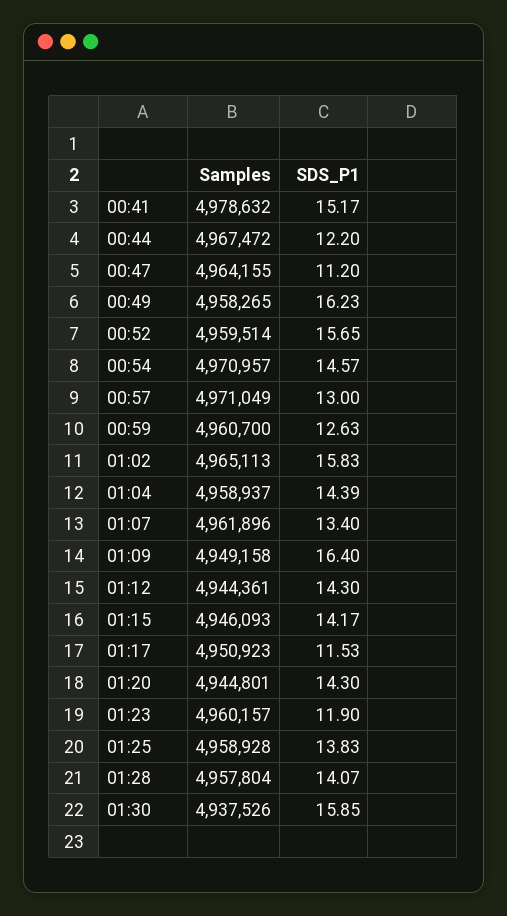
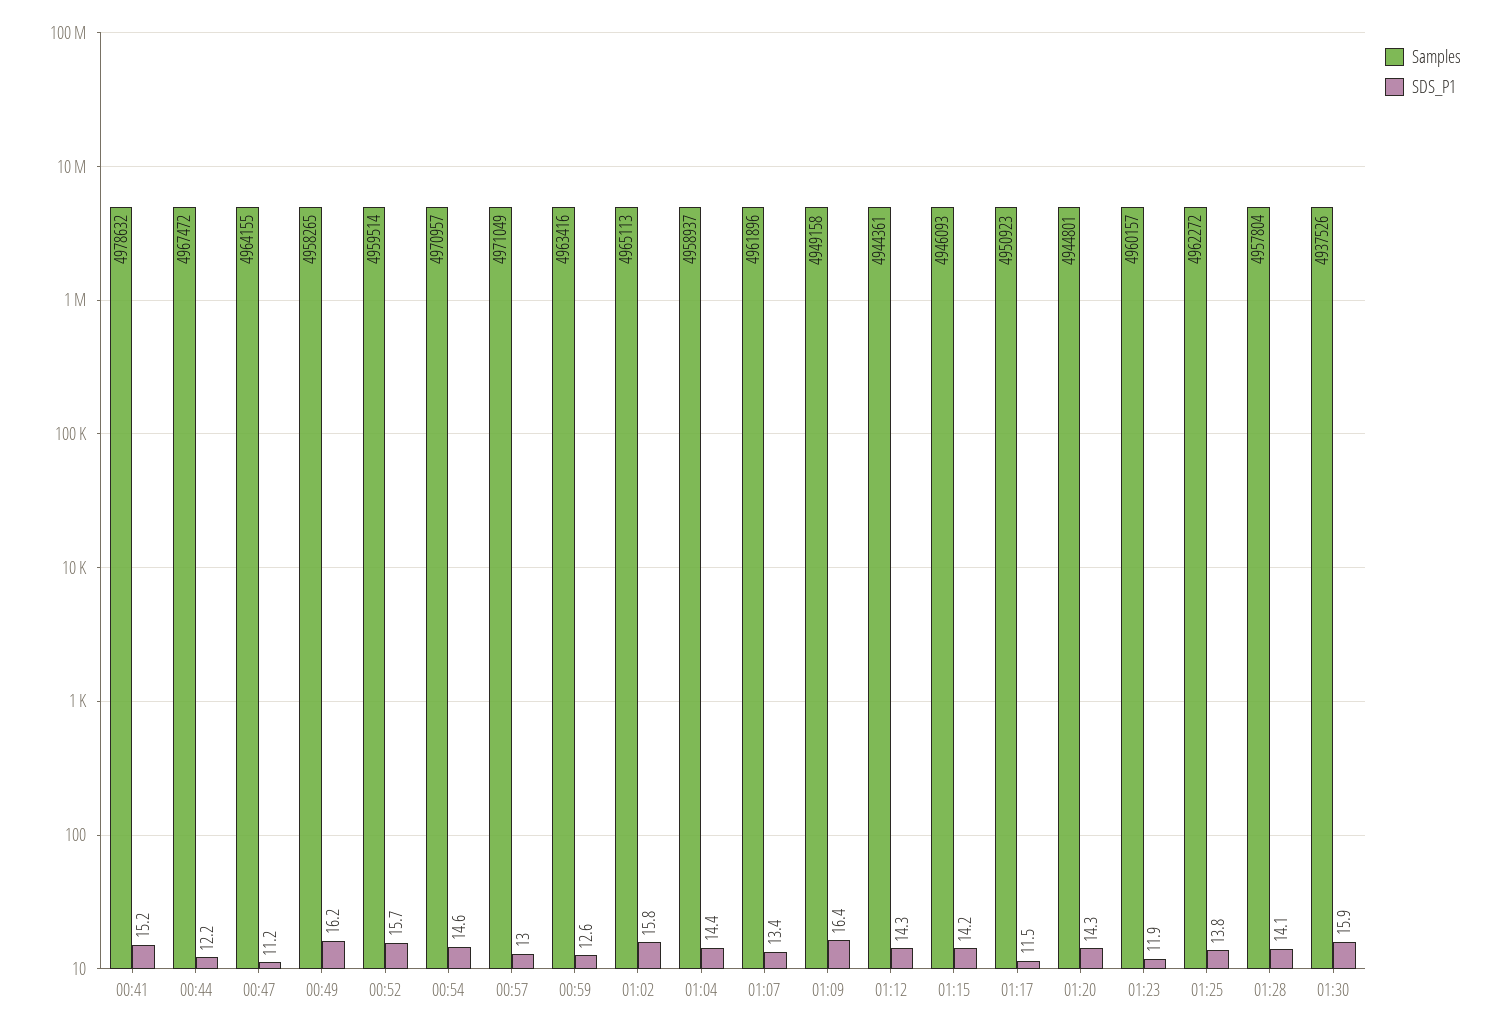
Samples, 00:59: 4960700 -> 4963416
Samples, 01:25: 4958928 -> 4962272

